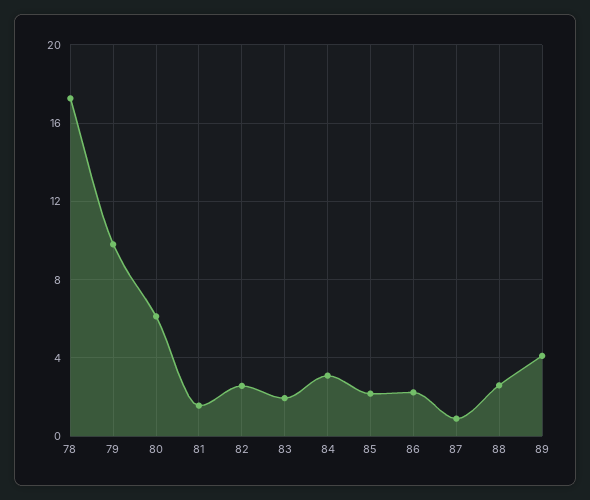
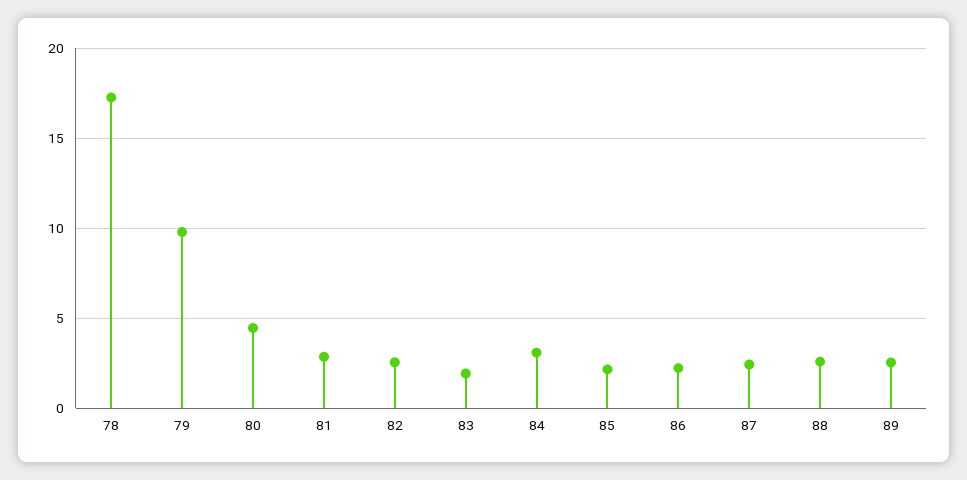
80: 6 -> 4.5
81: 1.5 -> 3
87: 1 -> 2.5
89: 4 -> 2.5

